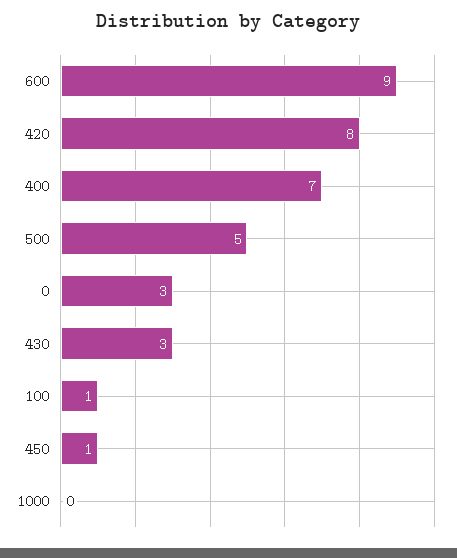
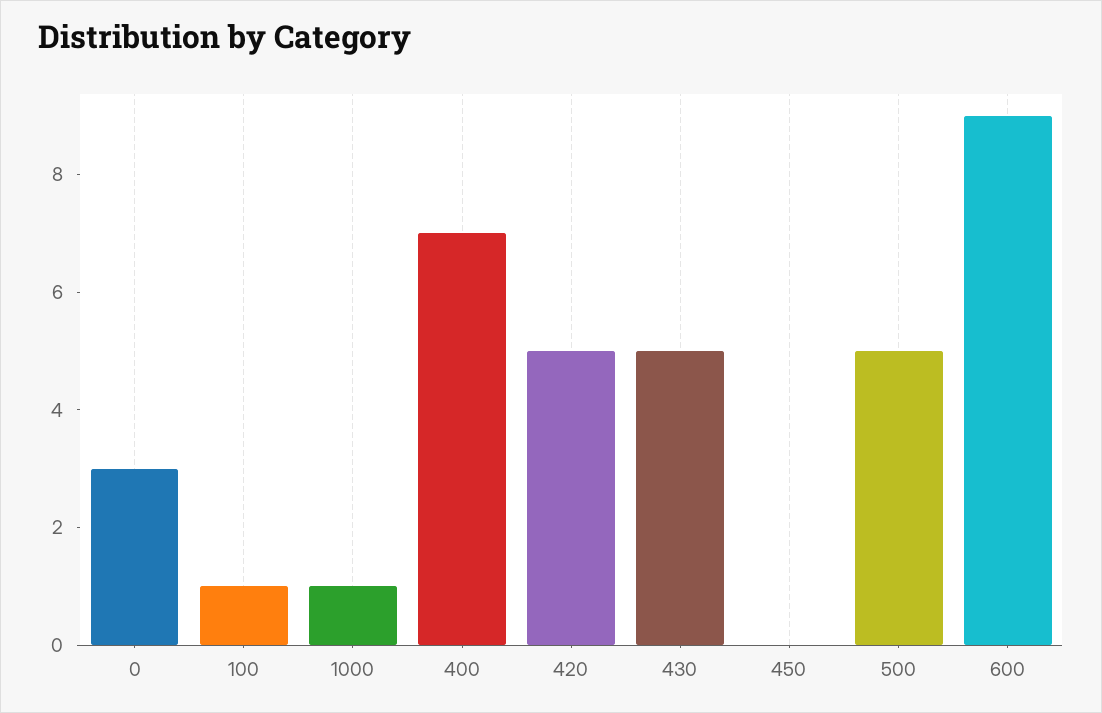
420: 8 -> 5
430: 3 -> 5
450: 1 -> 0
1000: 0 -> 1

